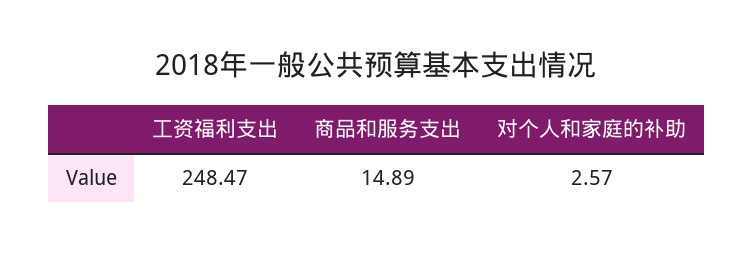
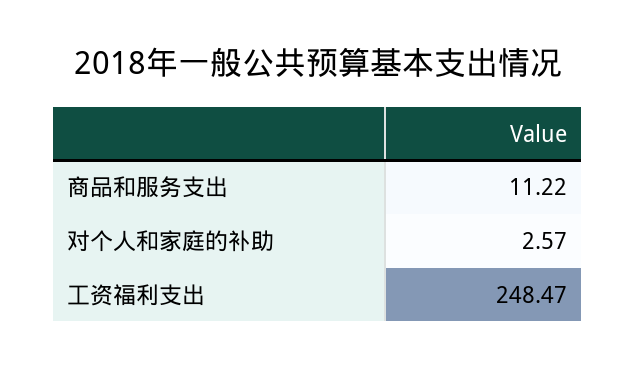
商品和服务支出: 14.89 -> 11.22

